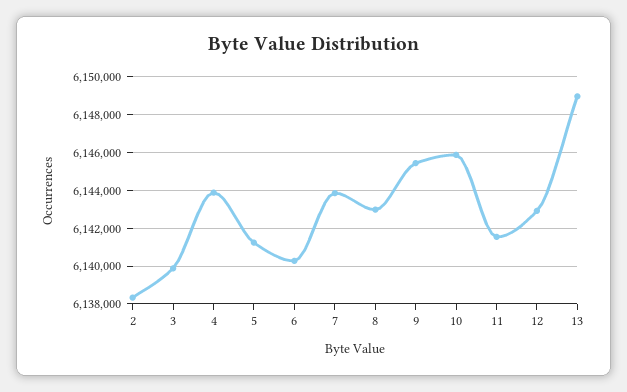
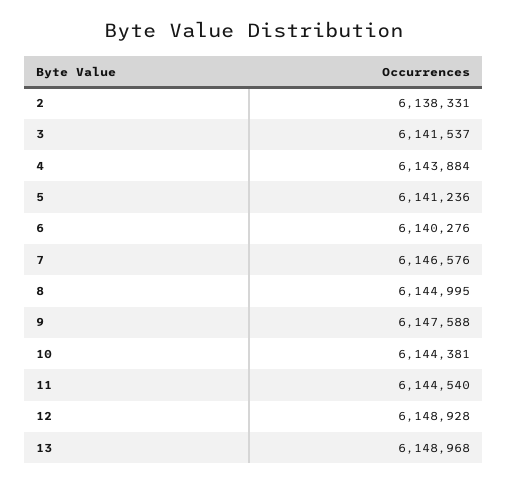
3: 6140000 -> 6141537
7: 6144000 -> 6146576
8: 6143000 -> 6144995
9: 6145500 -> 6147588
10: 6146000 -> 6144381
11: 6141500 -> 6144540
12: 6143000 -> 6148928

